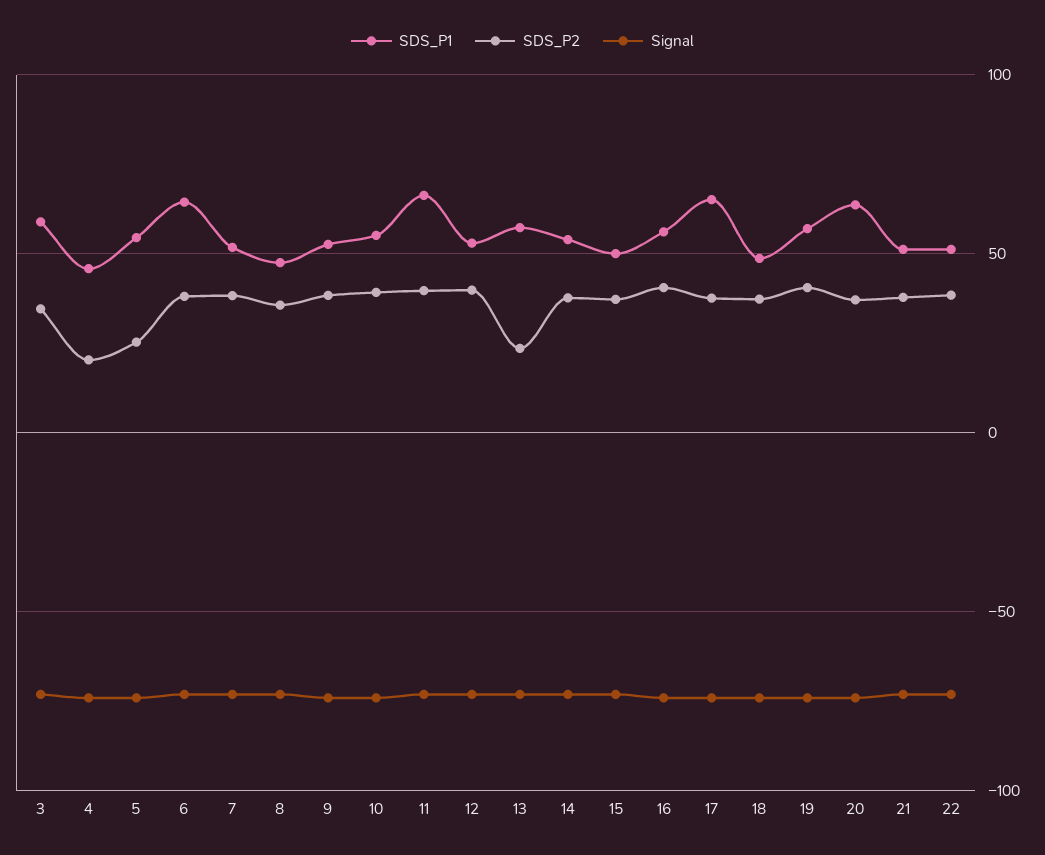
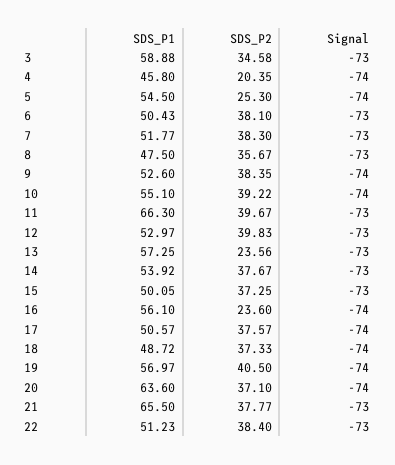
SDS_P1, 6: 65 -> 50.43
SDS_P2, 16: 40 -> 23.6
SDS_P1, 17: 65 -> 50.57
SDS_P1, 21: 50 -> 65.5

